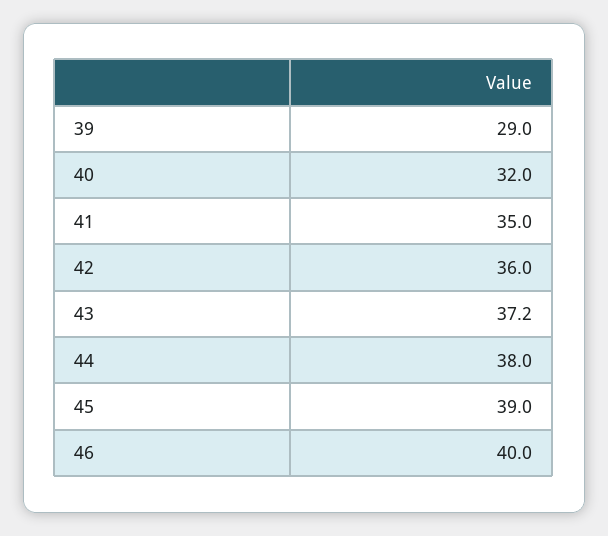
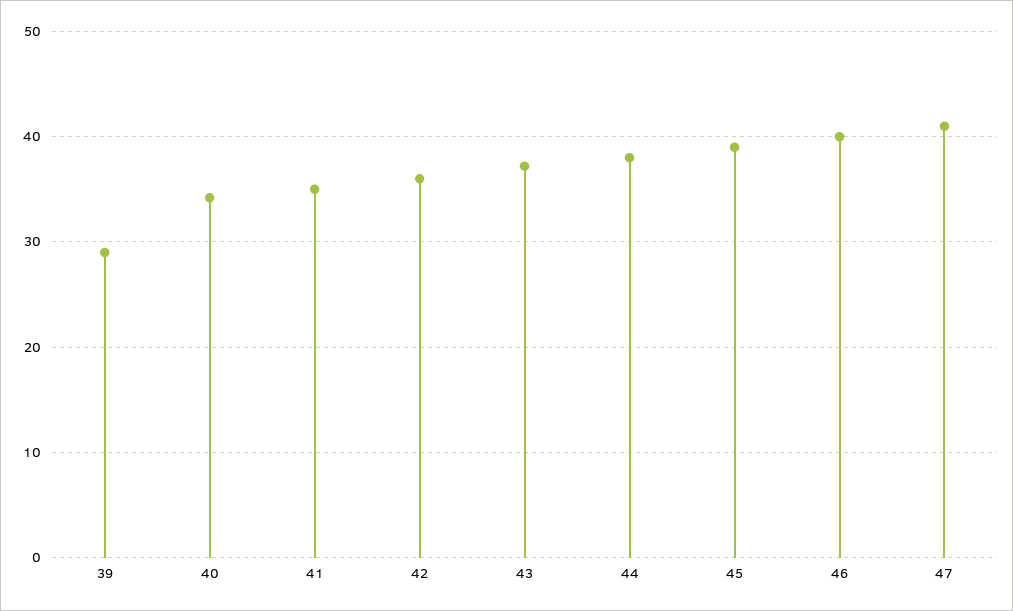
40: 32 -> 34
47: none -> 41

